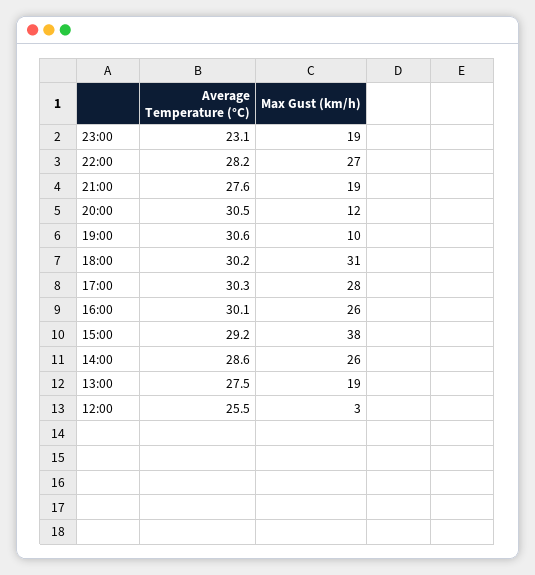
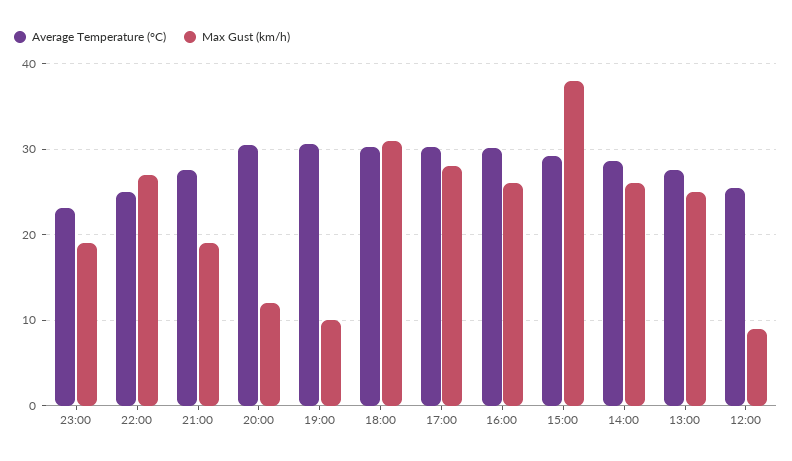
Average Temperature (°C), 22:00: 28.2 -> 25
Max Gust (km/h), 13:00: 19 -> 25
Max Gust (km/h), 12:00: 3 -> 9

